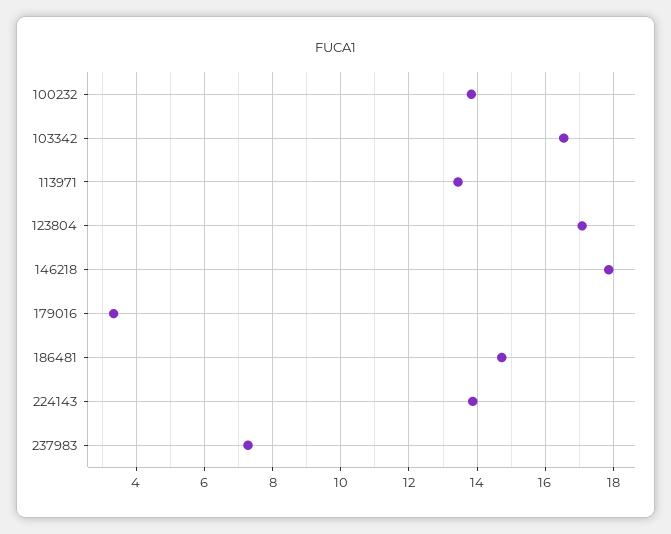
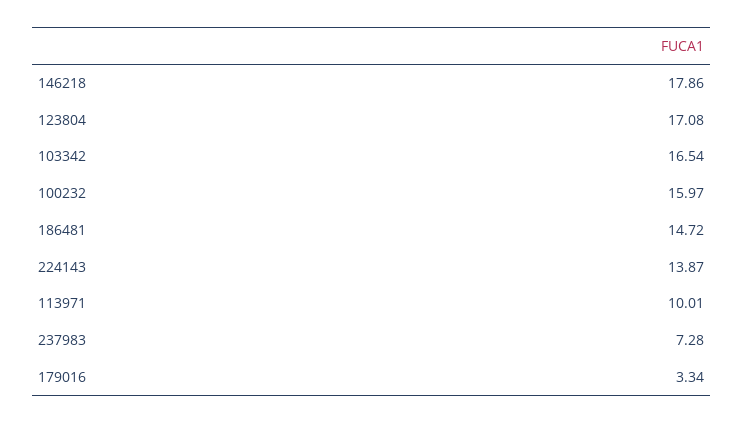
100232: 13.8 -> 15.97
113971: 13.4 -> 10.01

